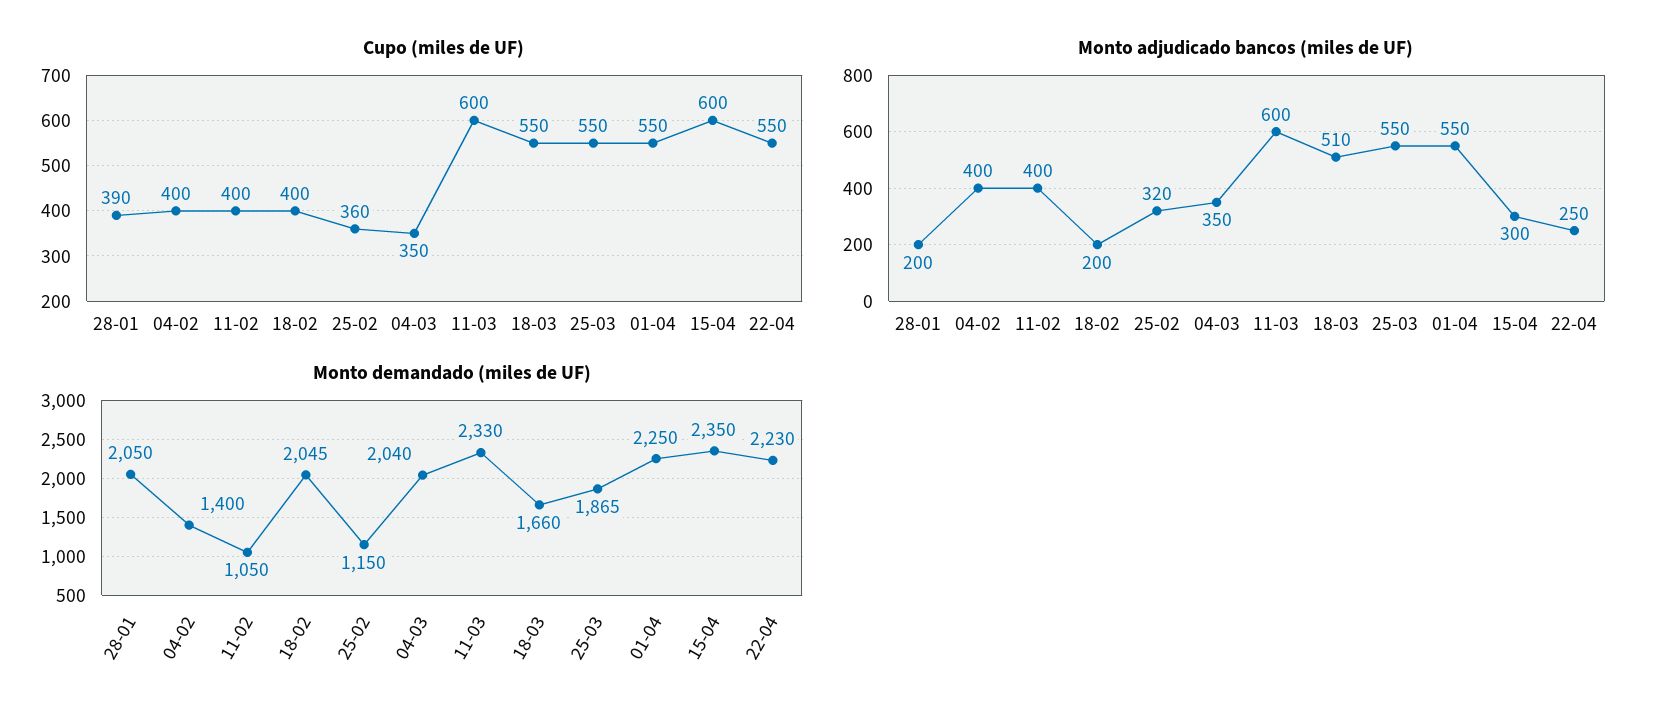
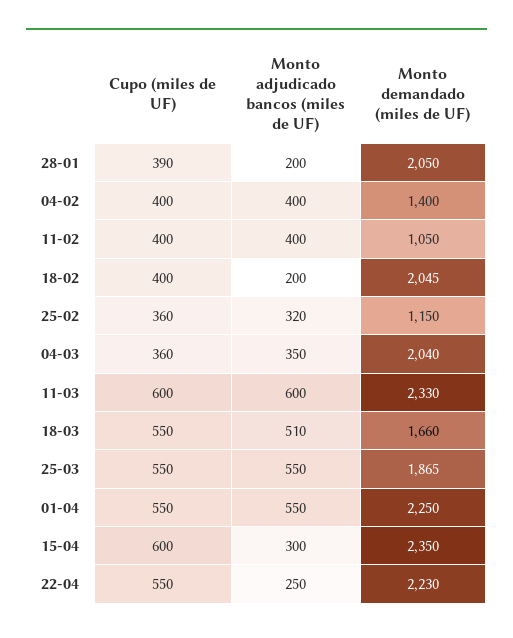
Cupo (miles de UF), 04-03: 350 -> 360

